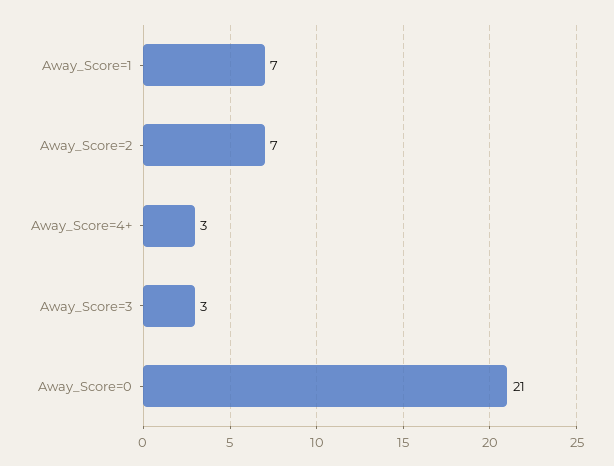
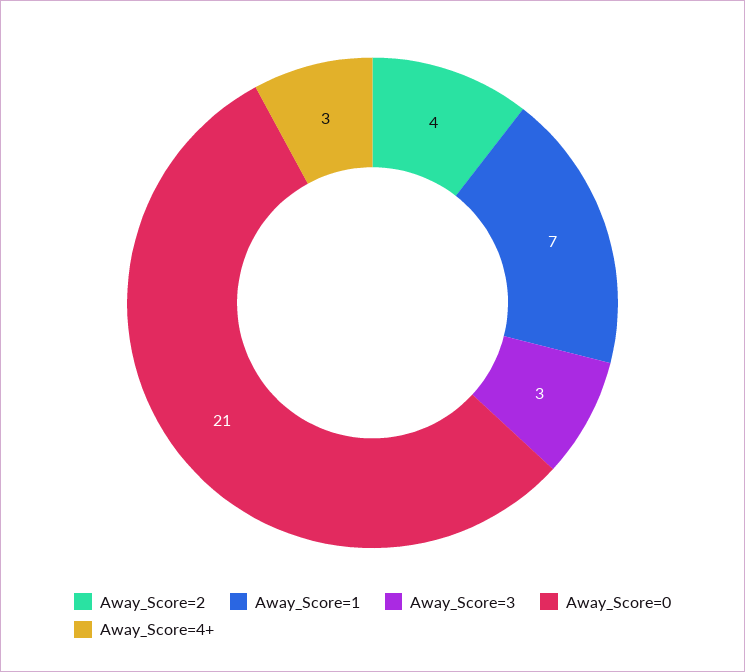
Away_Score=2: 7 -> 4

